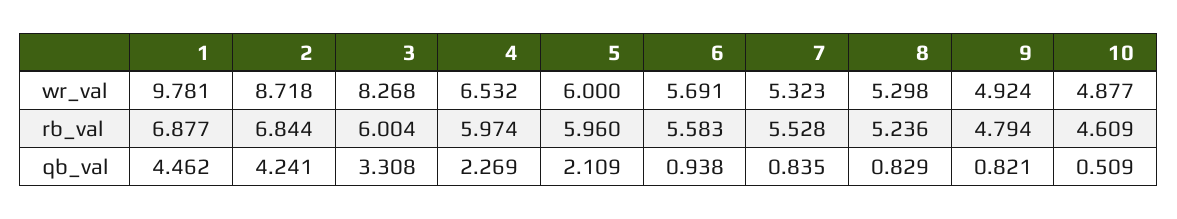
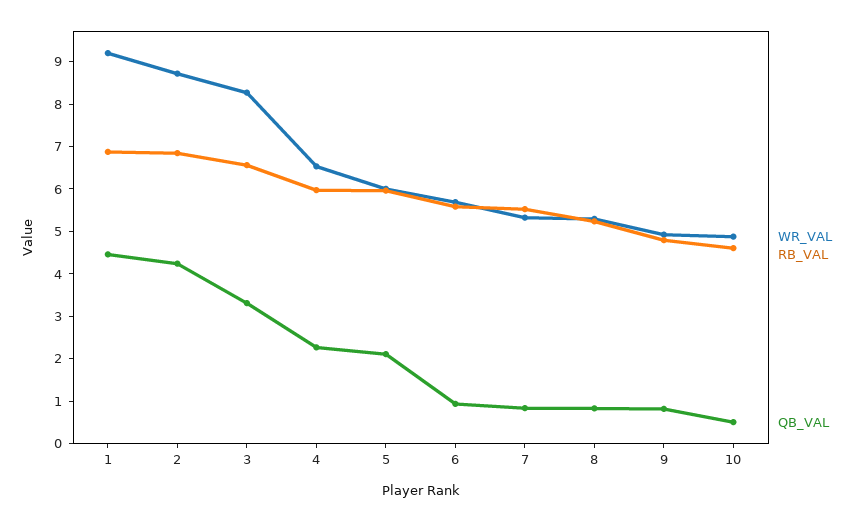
wr_val, 1: 9.781 -> 9.2
rb_val, 3: 6.004 -> 6.6

